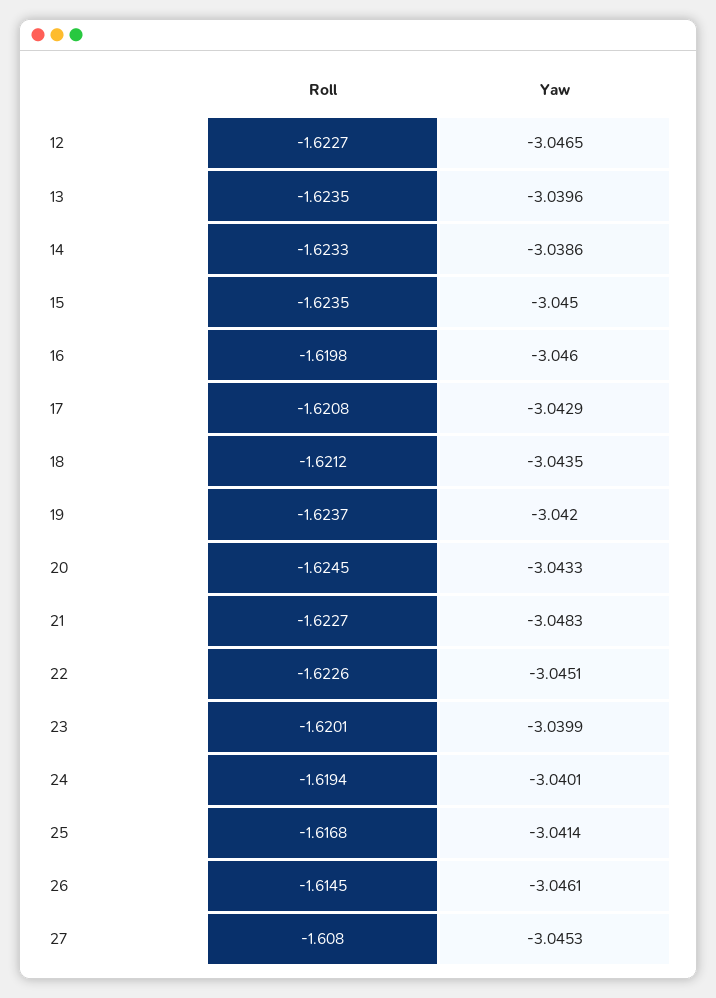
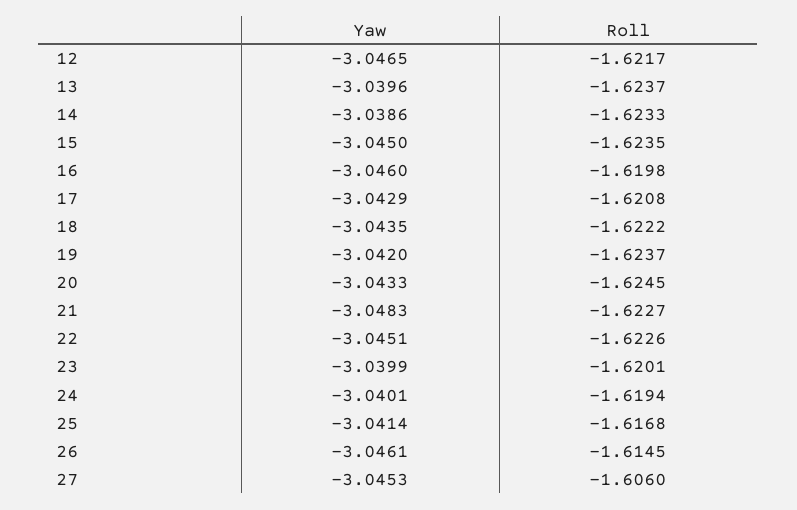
Roll, 12: -1.6227 -> -1.6217
Roll, 13: -1.6235 -> -1.6237
Roll, 18: -1.6212 -> -1.6222
Roll, 27: -1.608 -> -1.606

